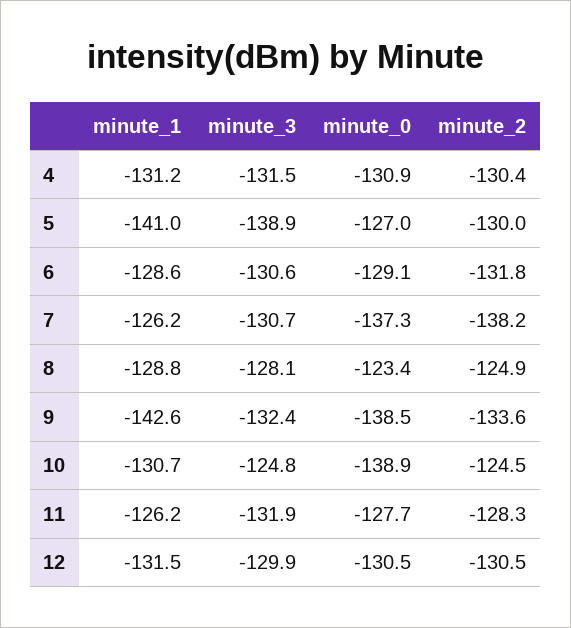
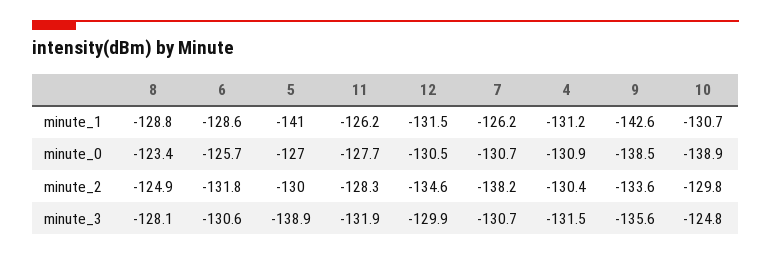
minute_0, 6: -129.1 -> -125.7
minute_0, 7: -137.3 -> -130.7
minute_3, 9: -132.4 -> -135.6
minute_2, 10: -124.5 -> -129.8
minute_2, 12: -130.5 -> -134.6

